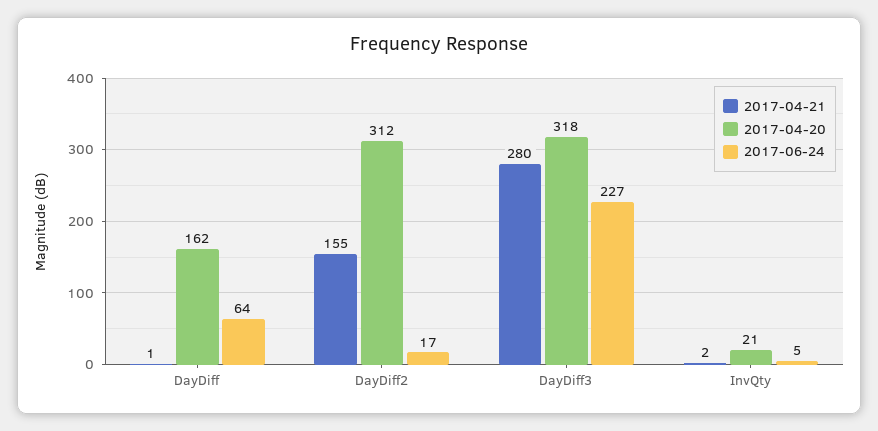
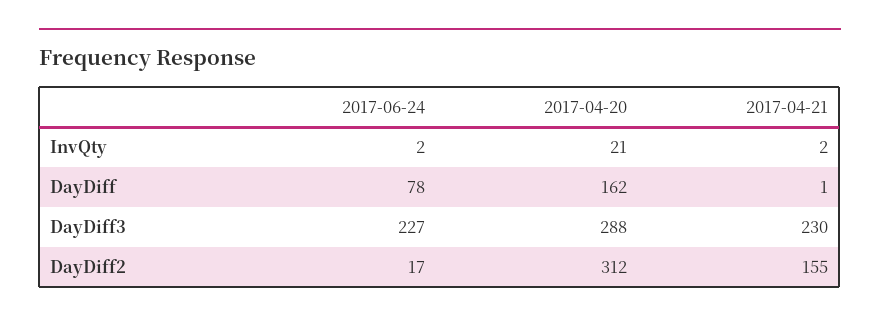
2017-06-24, DayDiff: 64 -> 78
2017-04-21, DayDiff3: 280 -> 230
2017-04-20, DayDiff3: 318 -> 288
2017-06-24, InvQty: 5 -> 2

